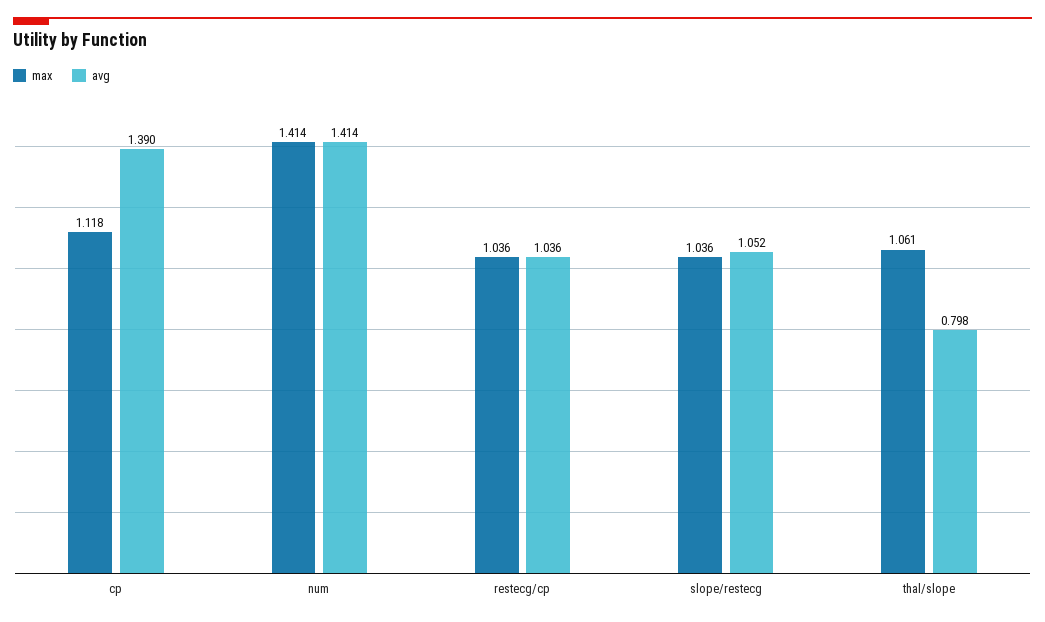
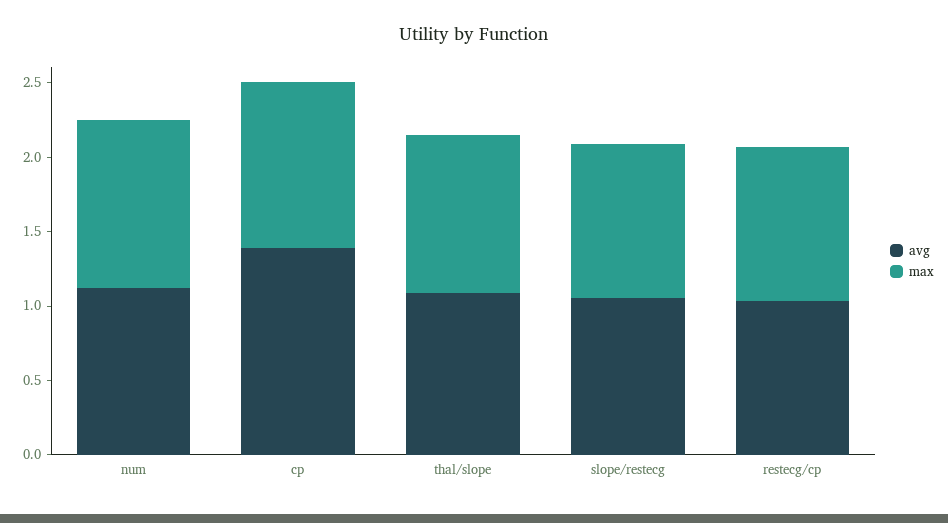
max, num: 1.414 -> 1.1
avg, num: 1.414 -> 1.1
avg, thal/slope: 0.798 -> 1.1

